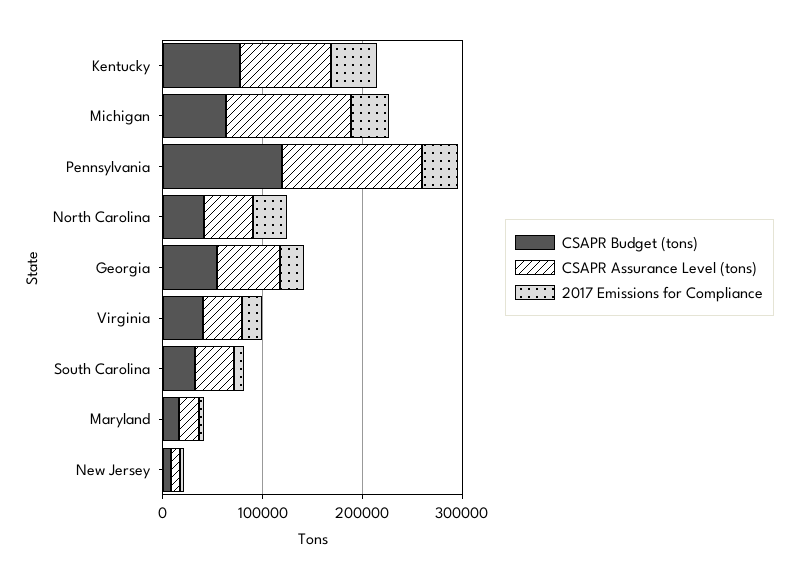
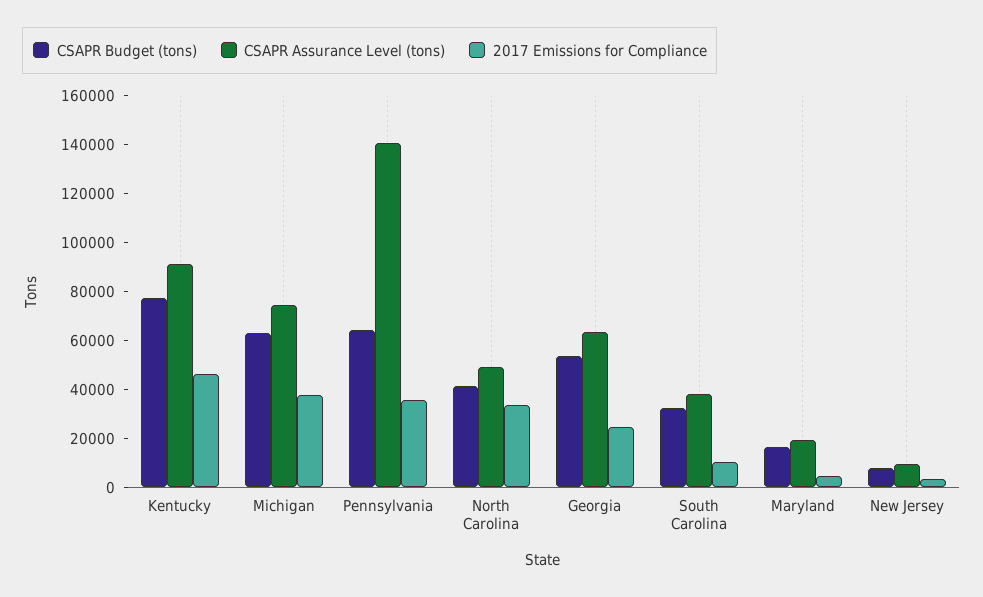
CSAPR Assurance Level (tons), Michigan: 120000 -> 75000
CSAPR Budget (tons), Pennsylvania: 120000 -> 65000
CSAPR Budget (tons), Virginia: 40000 -> none
CSAPR Assurance Level (tons), Virginia: 40000 -> none
2017 Emissions for Compliance, Virginia: 20000 -> none

